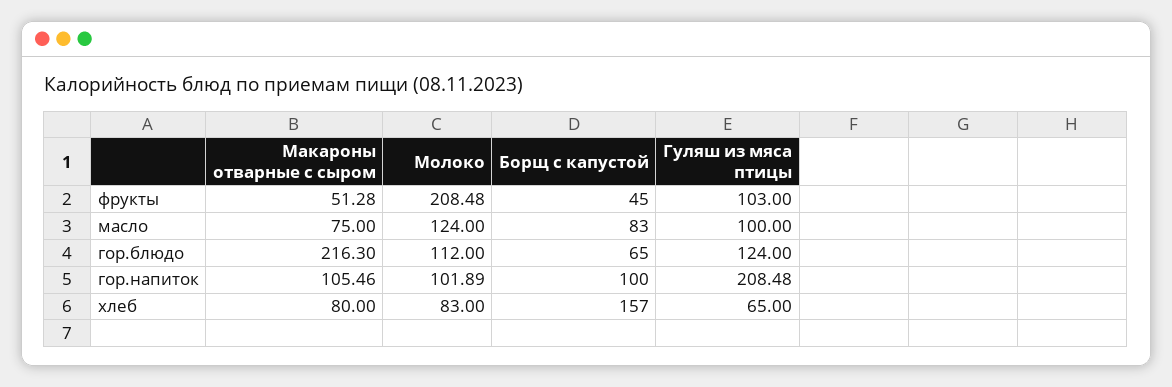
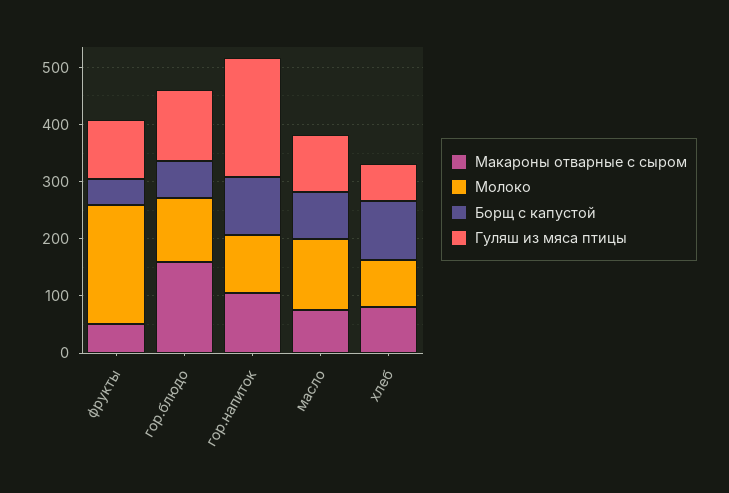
Макароны отварные с сыром, гор.блюдо: 216.3 -> 160
Борщ с капустой, хлеб: 157 -> 100

